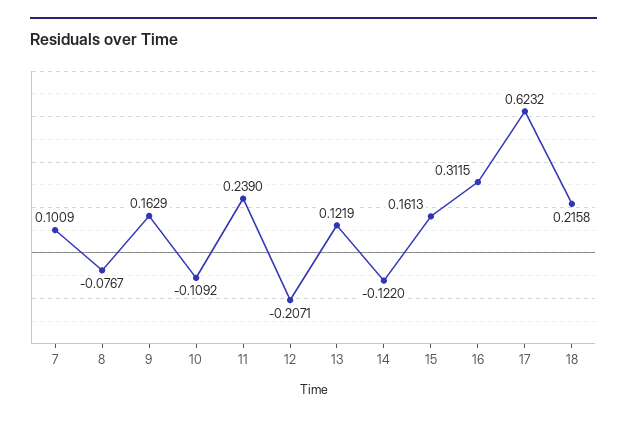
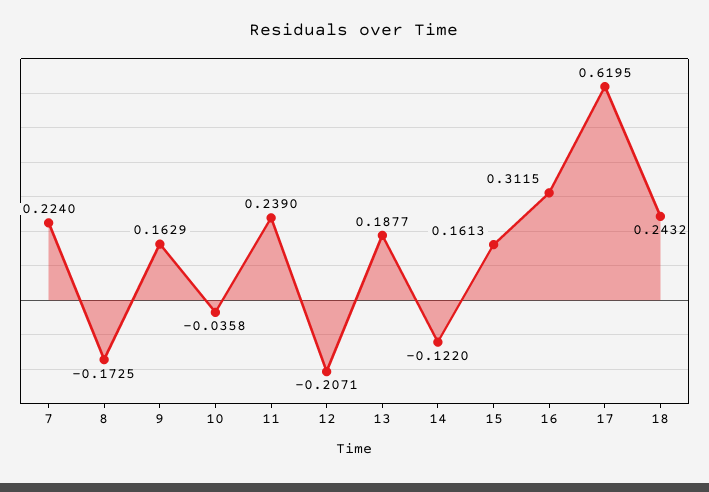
7: 0.1009 -> 0.224
8: -0.0767 -> -0.1725
10: -0.1092 -> -0.0358
13: 0.1219 -> 0.1877
17: 0.6232 -> 0.6195
18: 0.2158 -> 0.2432

